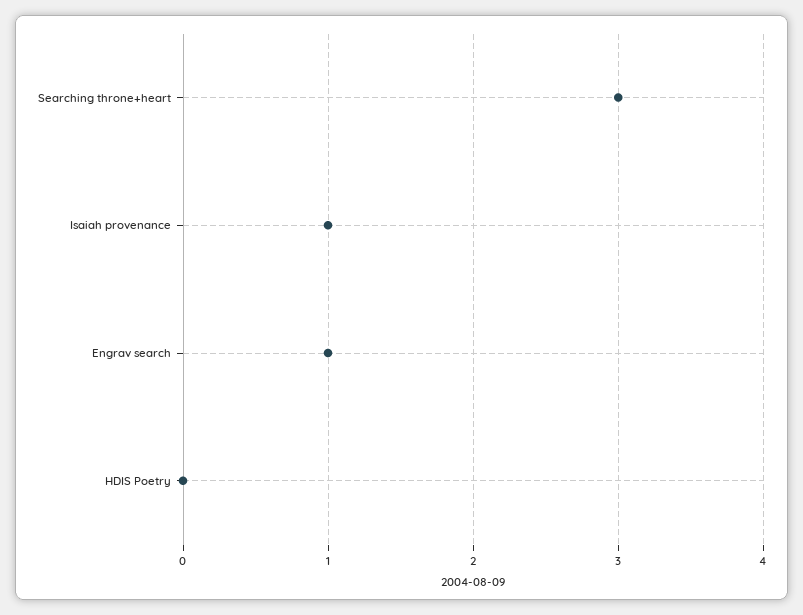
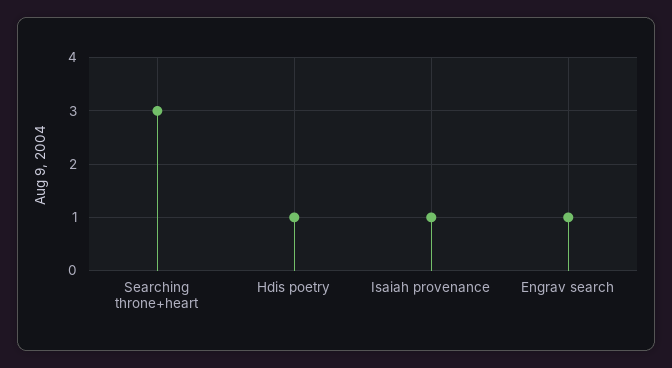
HDIS Poetry: 0 -> 1

